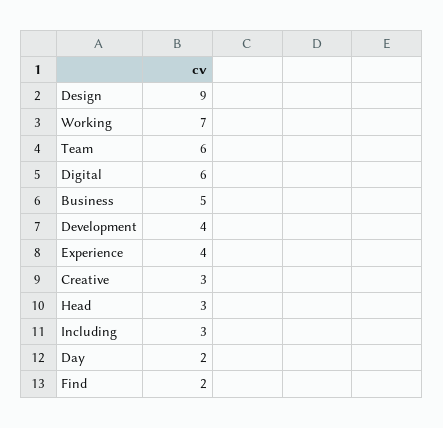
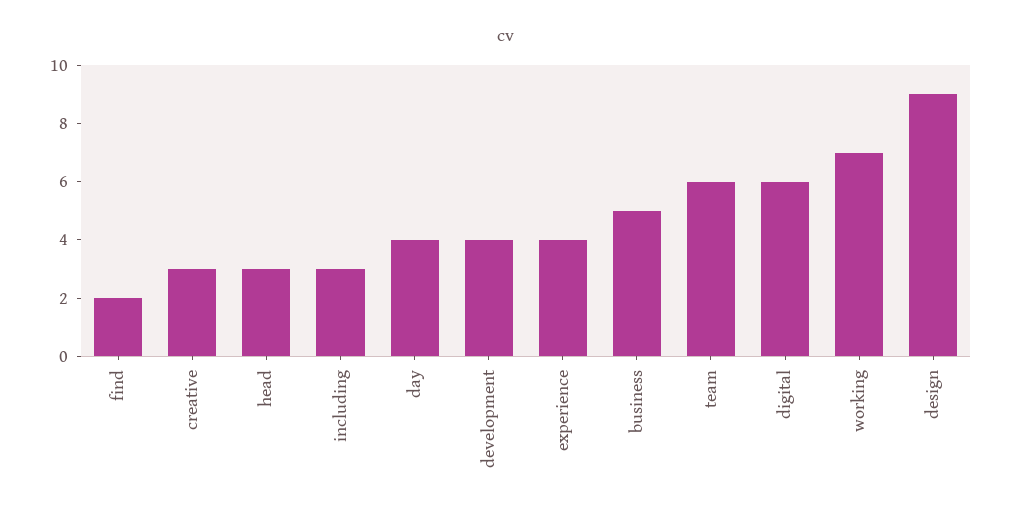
Day: 2 -> 4

